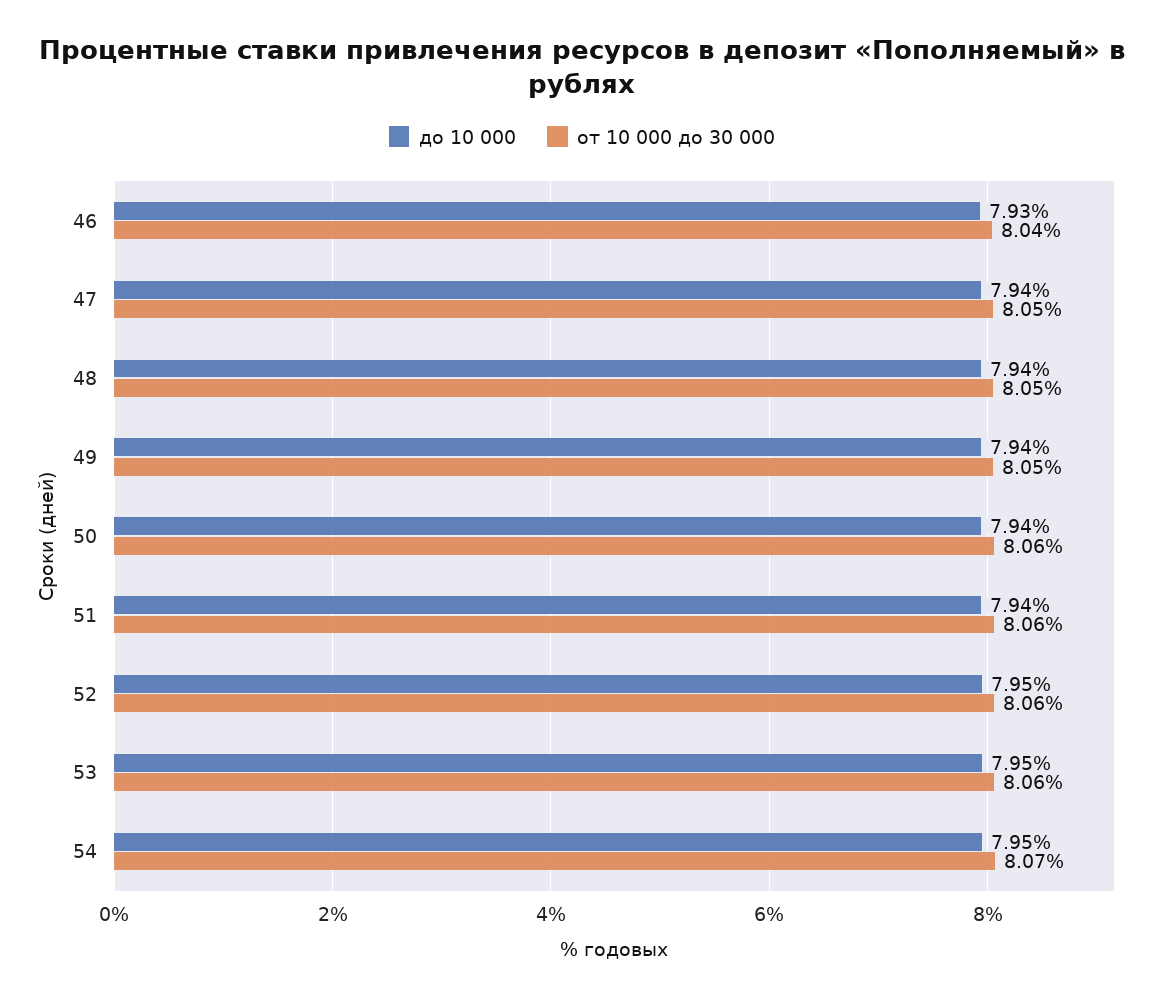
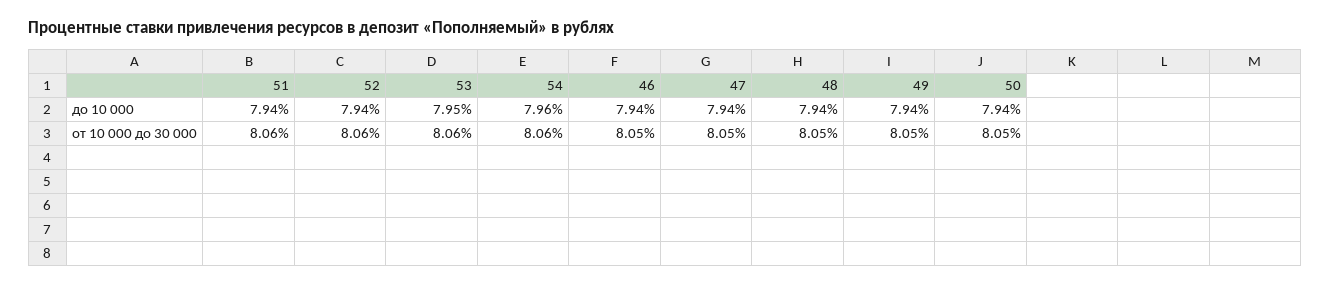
до 10 000, 46: 7.93 -> 7.94
от 10 000 до 30 000, 46: 8.04 -> 8.05
от 10 000 до 30 000, 50: 8.06 -> 8.05
до 10 000, 52: 7.95 -> 7.94
до 10 000, 54: 7.95 -> 7.96
от 10 000 до 30 000, 54: 8.07 -> 8.06

